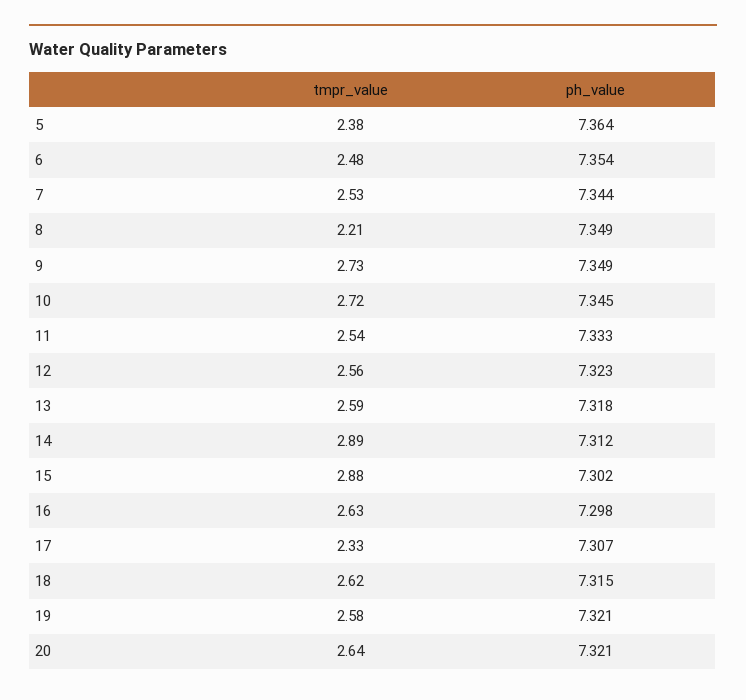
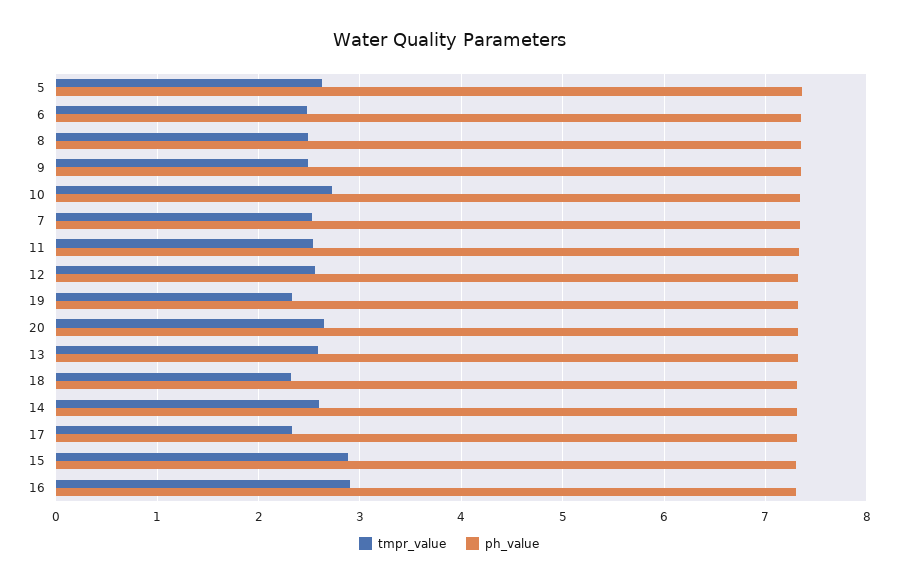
tmpr_value, 5: 2.38 -> 2.6
tmpr_value, 8: 2.21 -> 2.5
tmpr_value, 9: 2.73 -> 2.5
tmpr_value, 14: 2.89 -> 2.6
tmpr_value, 16: 2.63 -> 2.9
tmpr_value, 18: 2.62 -> 2.3
tmpr_value, 19: 2.58 -> 2.3

